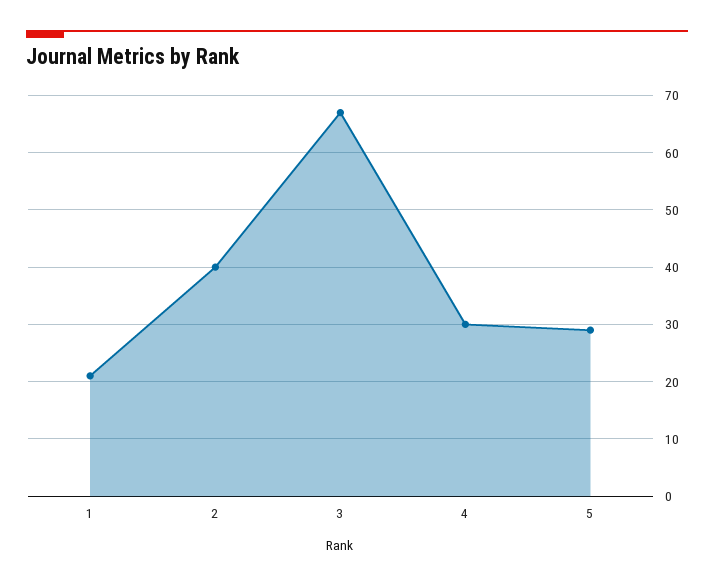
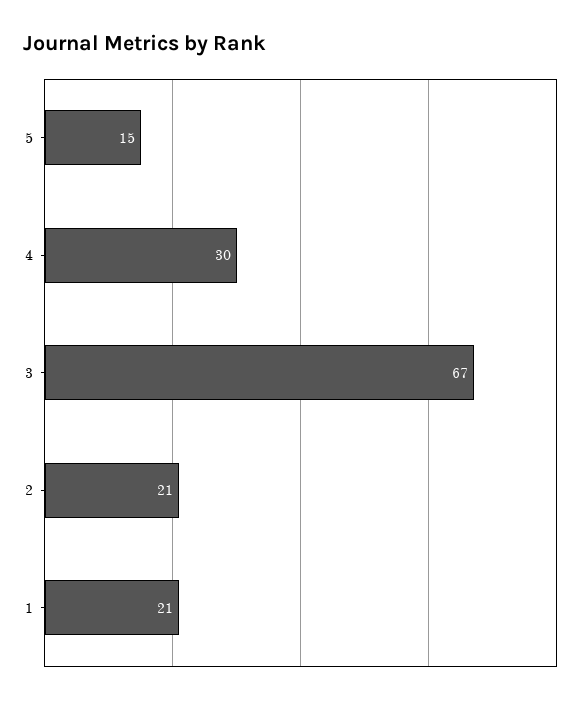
2: 40 -> 21
5: 30 -> 15

